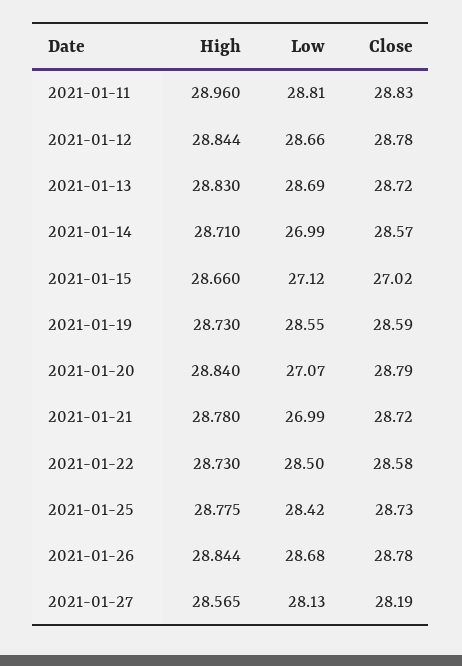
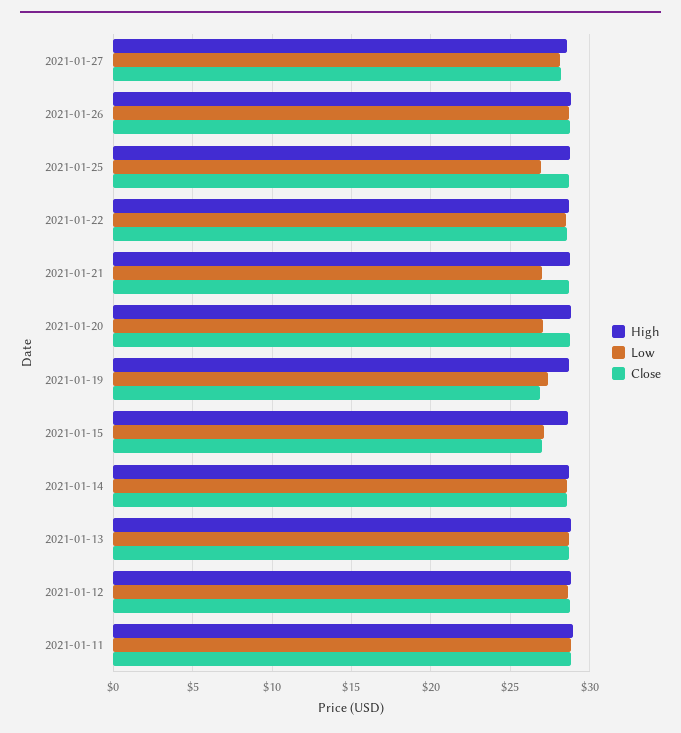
Low, 2021-01-14: 26.99 -> 28.5
Low, 2021-01-19: 28.55 -> 27.5
Close, 2021-01-19: 28.59 -> 27
Low, 2021-01-25: 28.42 -> 27

